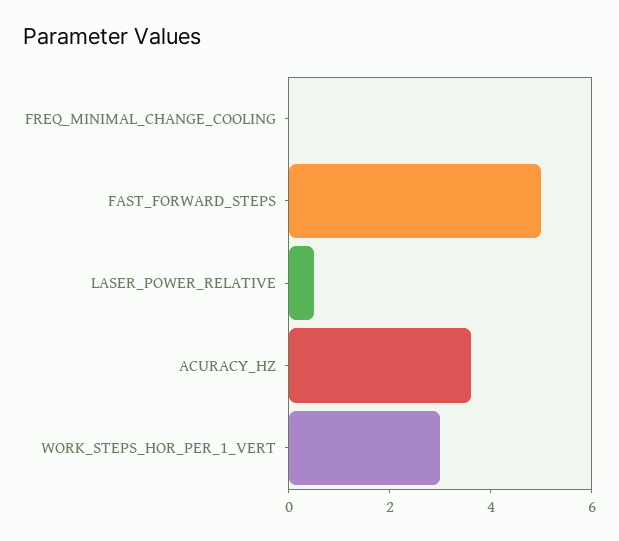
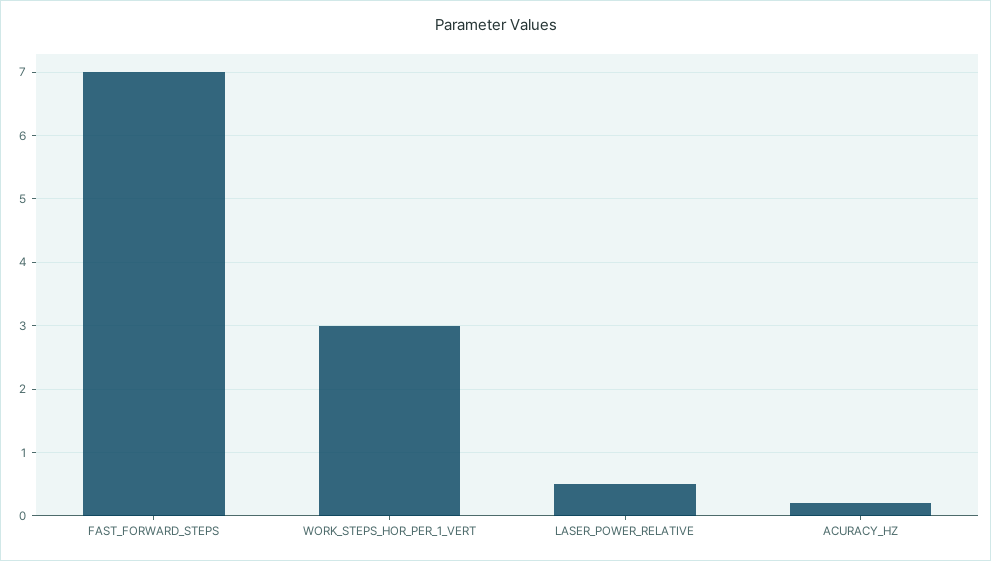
FREQ_MINIMAL_CHANGE_COOLING: 0 -> none
FAST_FORWARD_STEPS: 5 -> 7
ACURACY_HZ: 3.5 -> 0.2

